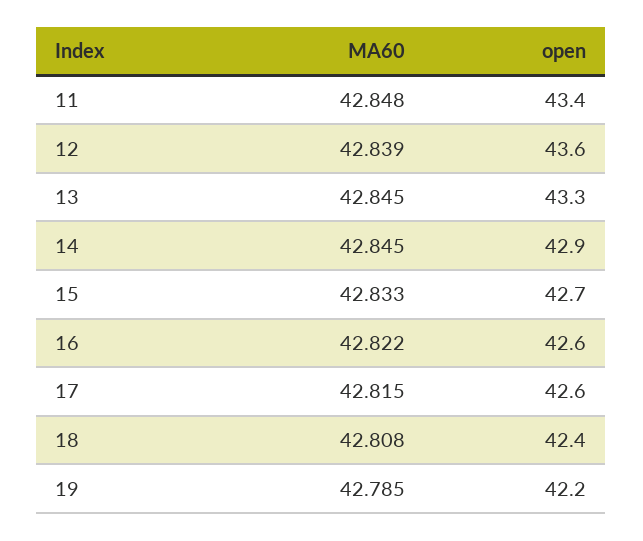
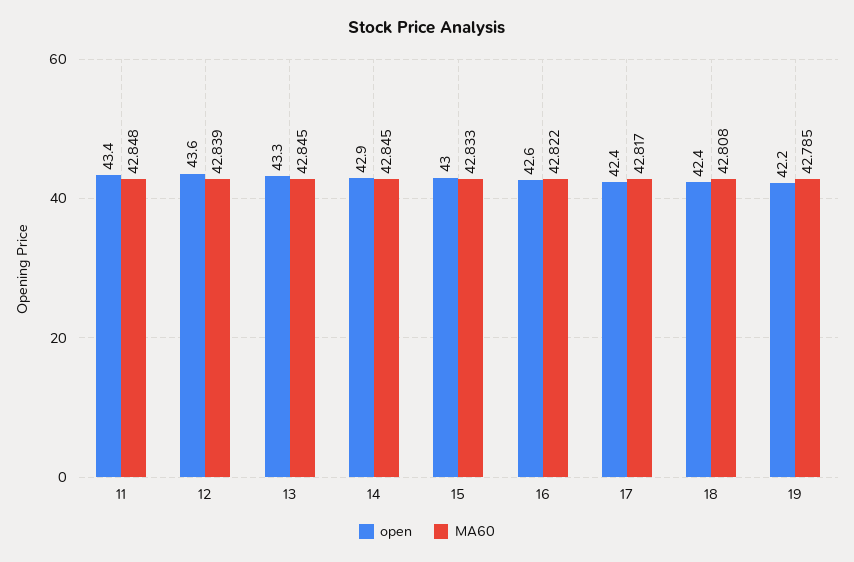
open, 15: 42.7 -> 43
MA60, 17: 42.815 -> 42.817
open, 17: 42.6 -> 42.4

